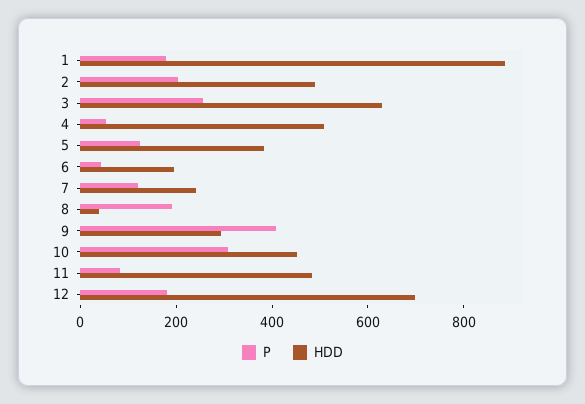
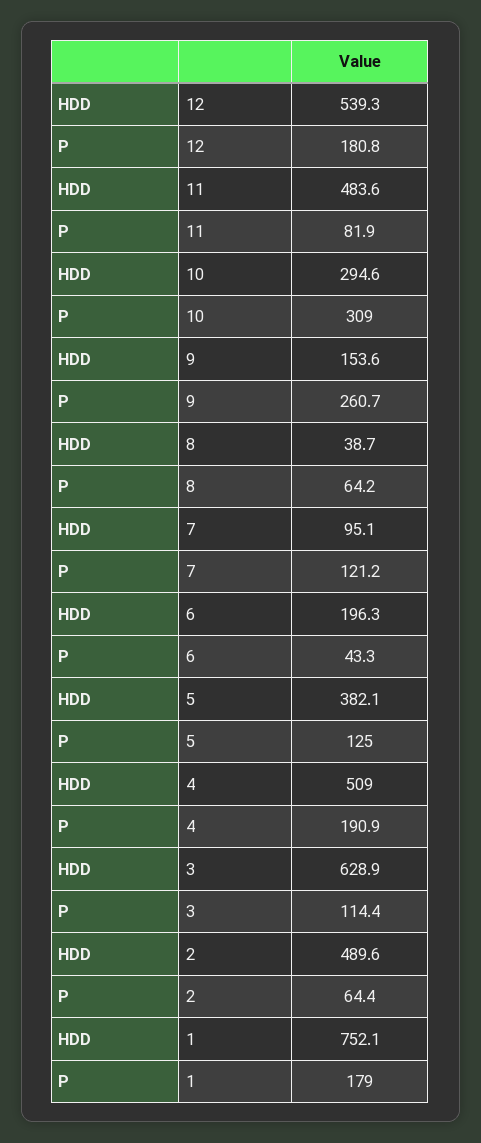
HDD, 1: 900 -> 752.1
P, 2: 200 -> 64.4
P, 3: 250 -> 114.4
P, 4: 50 -> 190.9
HDD, 7: 250 -> 95.1
P, 8: 200 -> 64.2
P, 9: 400 -> 260.7
HDD, 9: 300 -> 153.6
HDD, 10: 450 -> 294.6
HDD, 12: 700 -> 539.3

